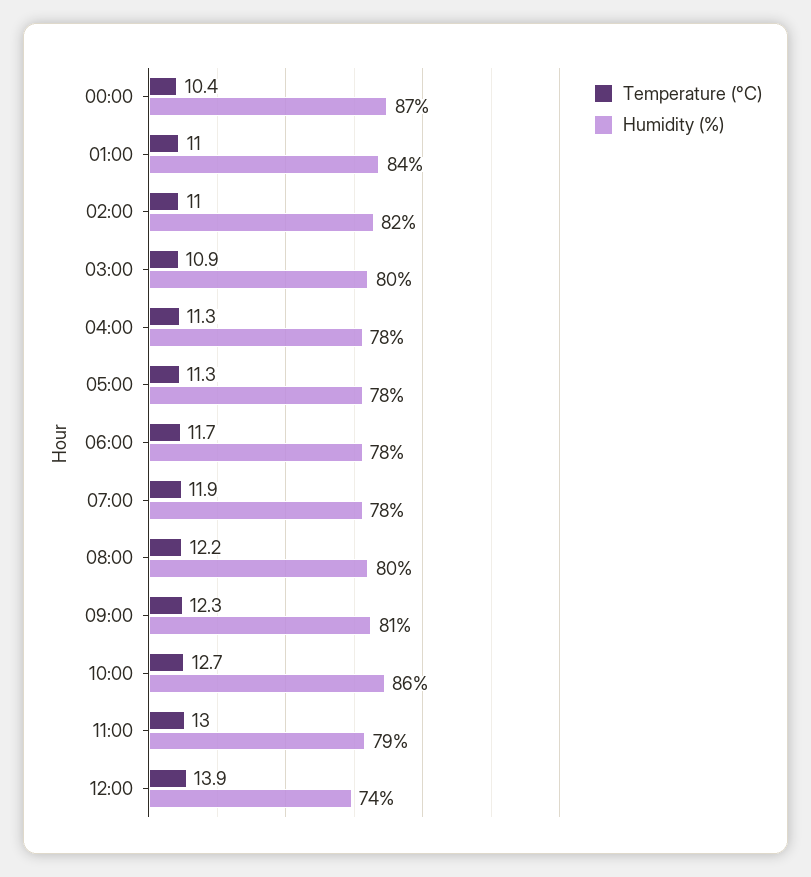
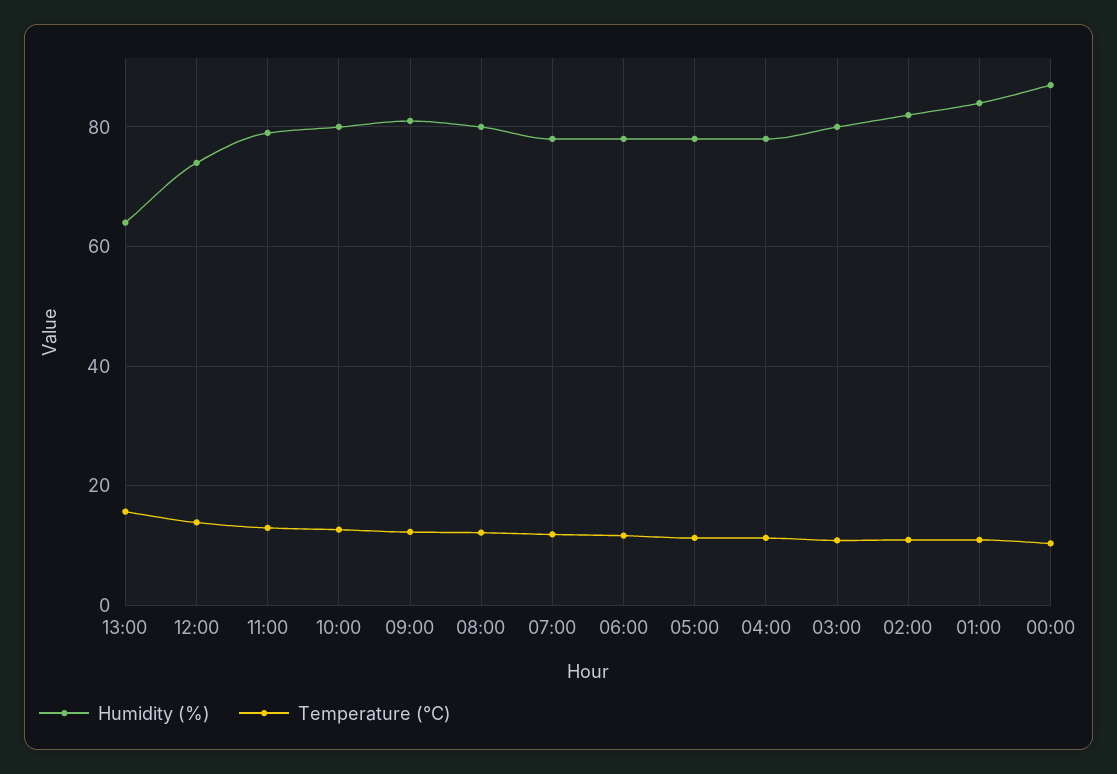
Humidity (%), 10:00: 86 -> 80
Humidity (%), 13:00: none -> 64
Temperature (°C), 13:00: none -> 16

